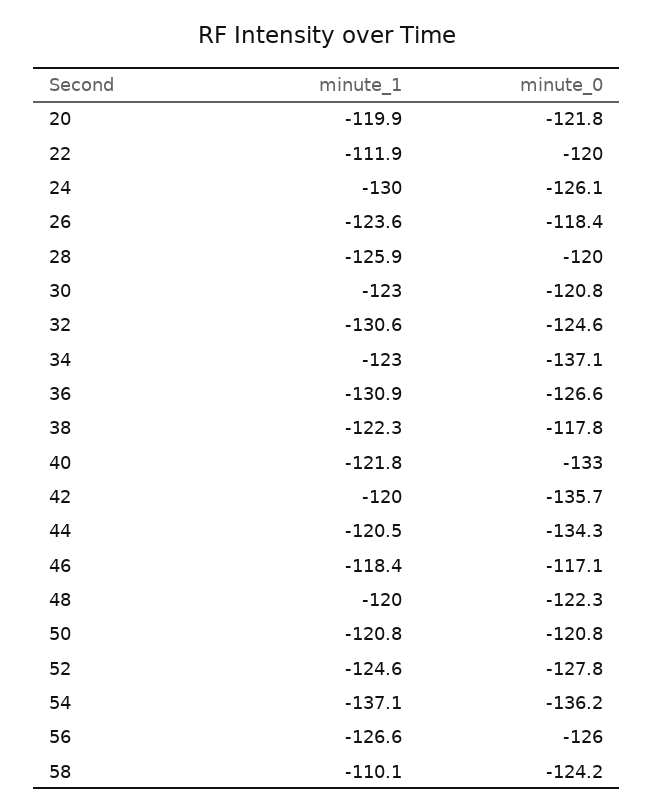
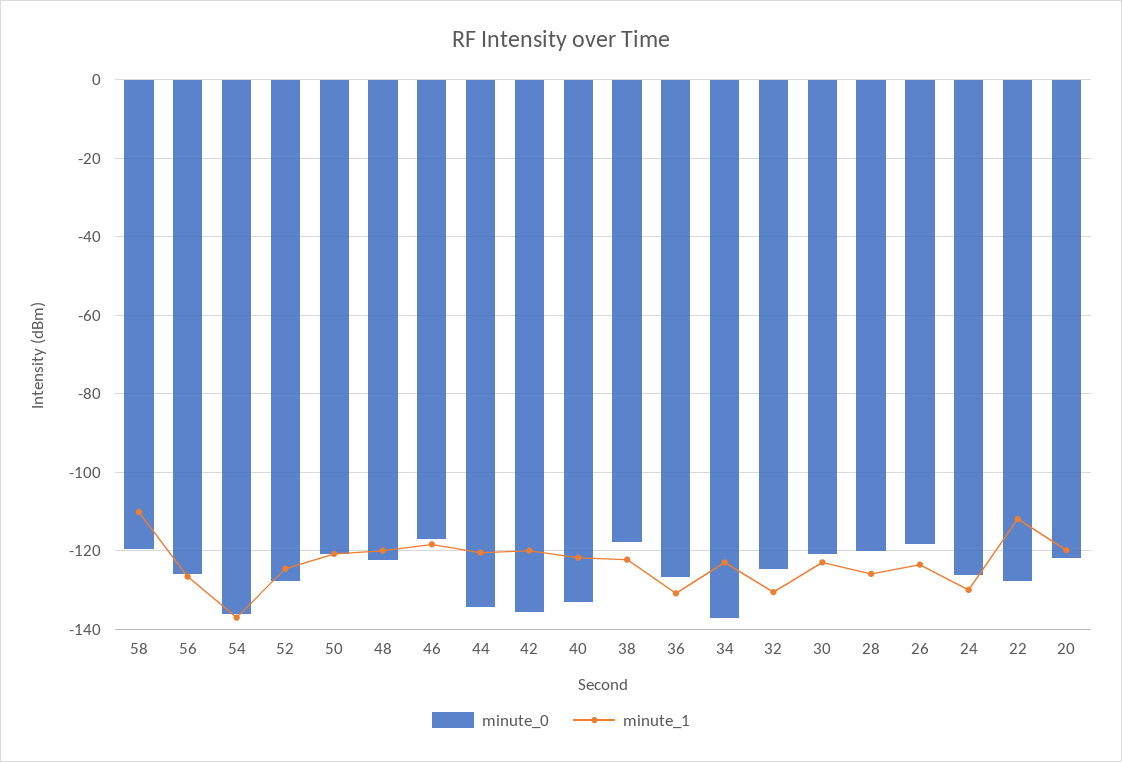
minute_0, 22: -120 -> -128
minute_0, 58: -124.2 -> -120

